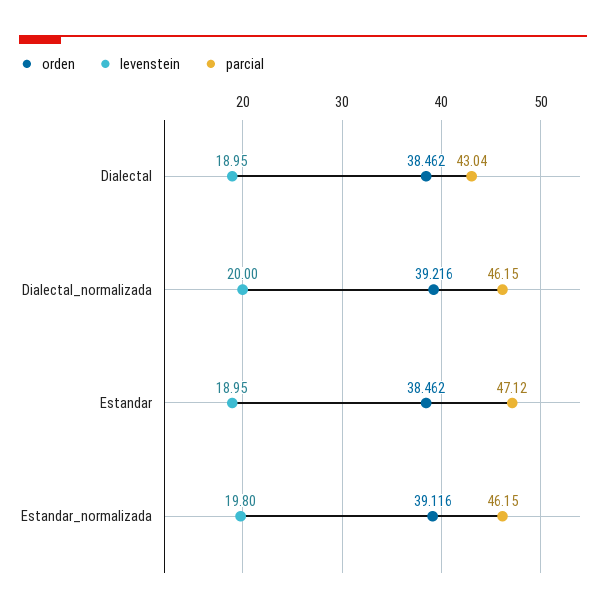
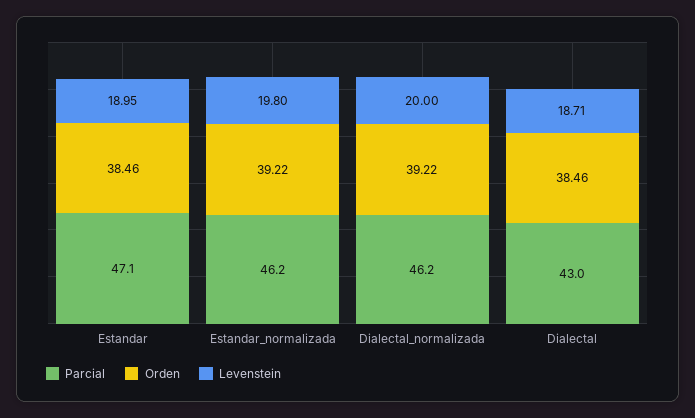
levenstein, Dialectal: 18.95 -> 18.71
orden, Estandar_normalizada: 39.116 -> 39.22

